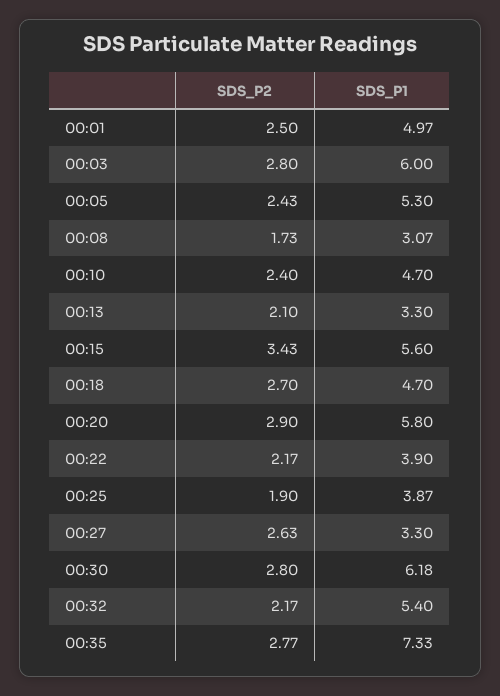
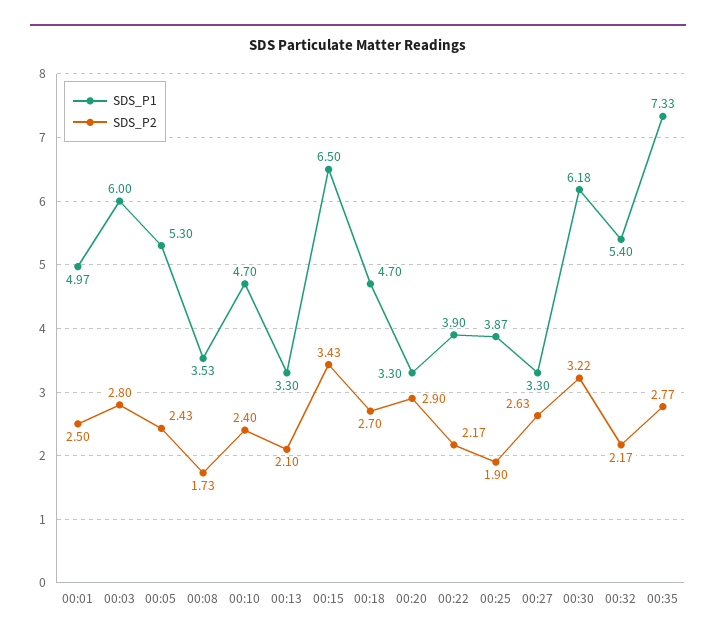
SDS_P1, 00:08: 3.07 -> 3.53
SDS_P1, 00:15: 5.6 -> 6.5
SDS_P1, 00:20: 5.8 -> 3.3
SDS_P2, 00:30: 2.8 -> 3.22

